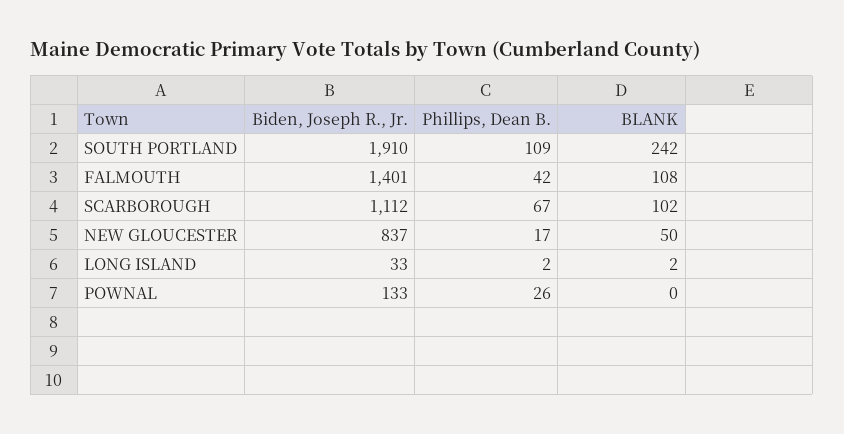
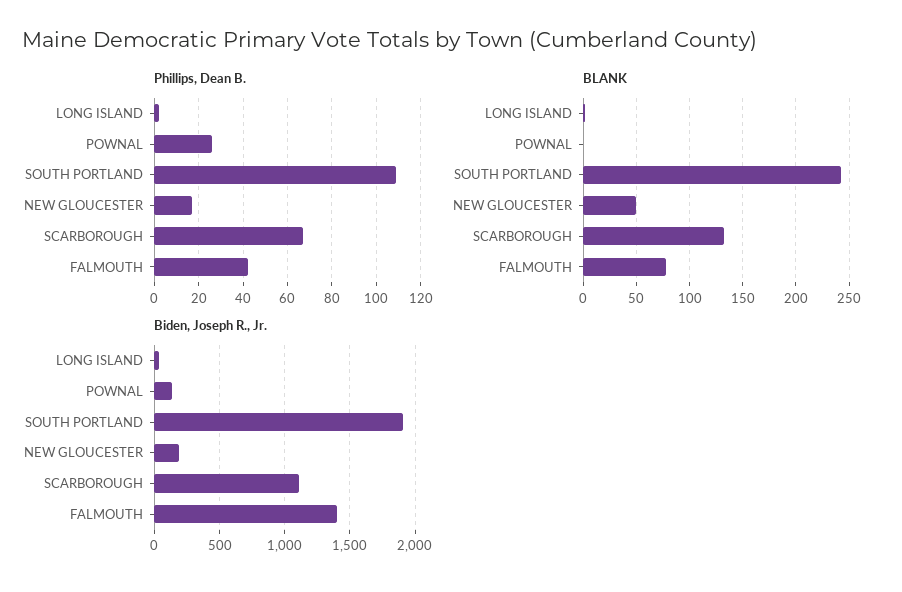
BLANK, FALMOUTH: 108 -> 80
BLANK, SCARBOROUGH: 102 -> 130
Biden, Joseph R., Jr., NEW GLOUCESTER: 837 -> 200

